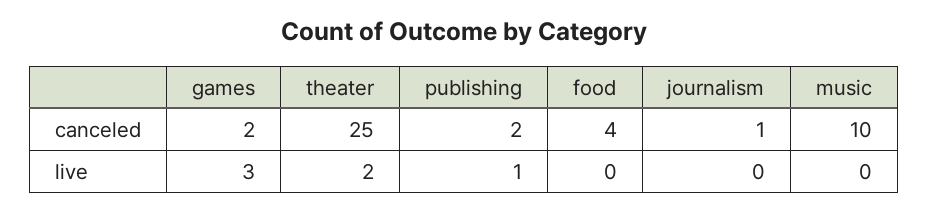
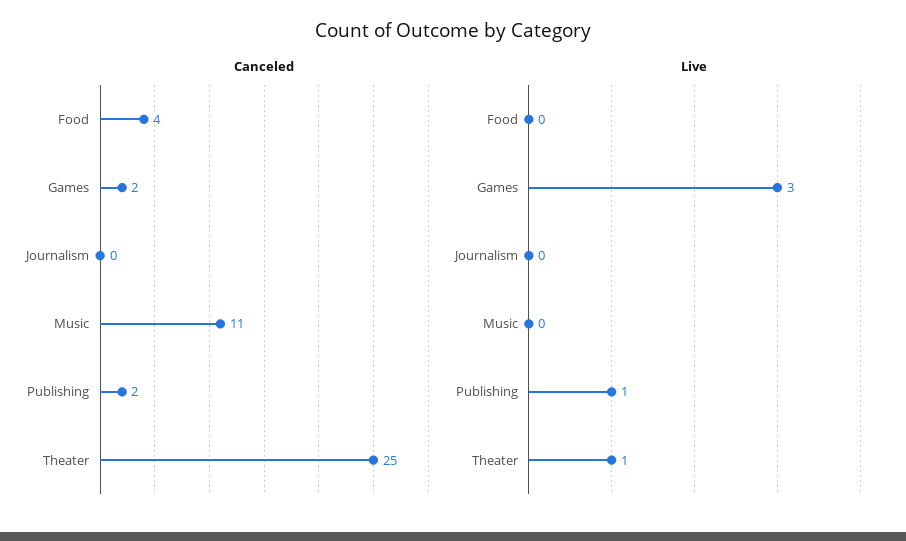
canceled, journalism: 1 -> 0
canceled, music: 10 -> 11
live, theater: 2 -> 1

